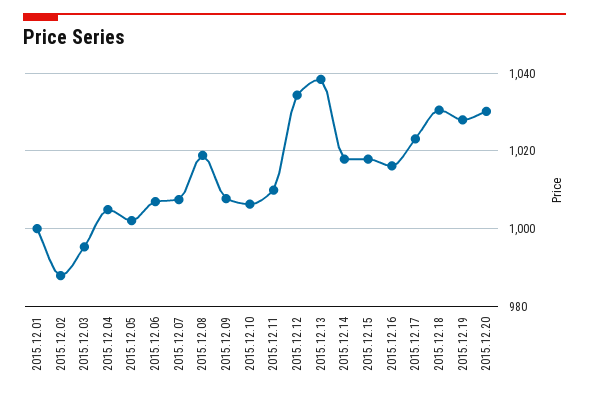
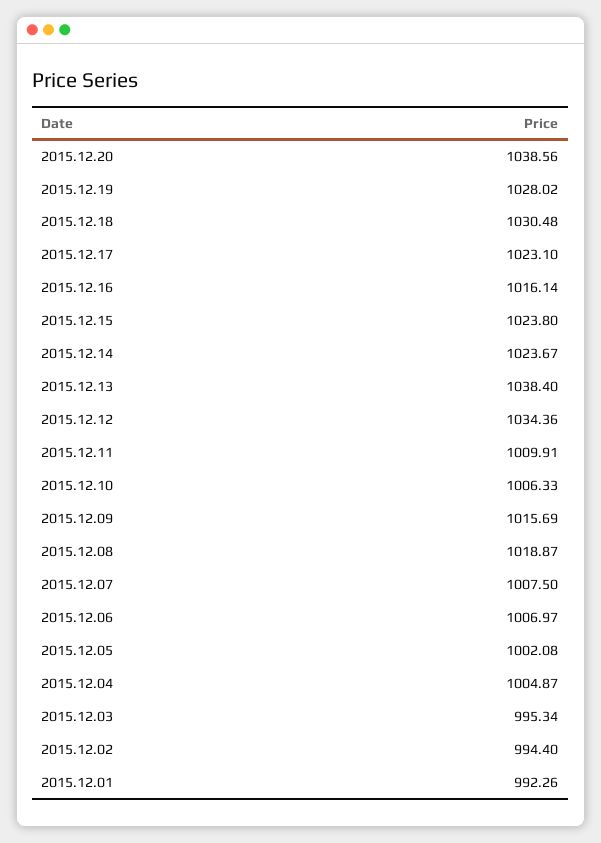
2015.12.01: 1000 -> 992.26
2015.12.02: 988 -> 994.4
2015.12.09: 1008 -> 1015.69
2015.12.14: 1018 -> 1023.67
2015.12.15: 1018 -> 1023.8
2015.12.20: 1030 -> 1038.56

